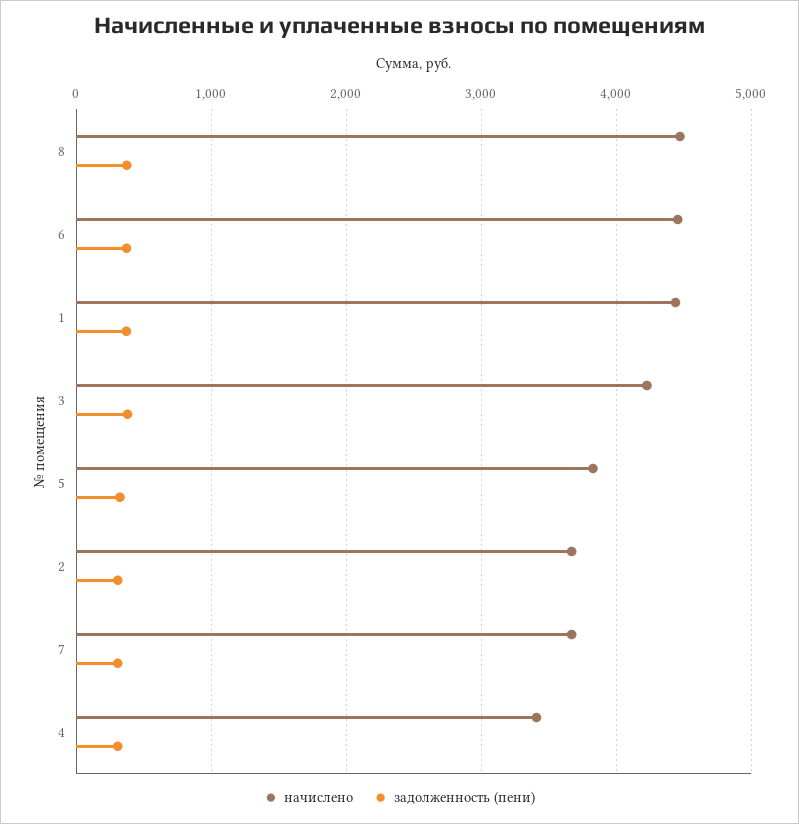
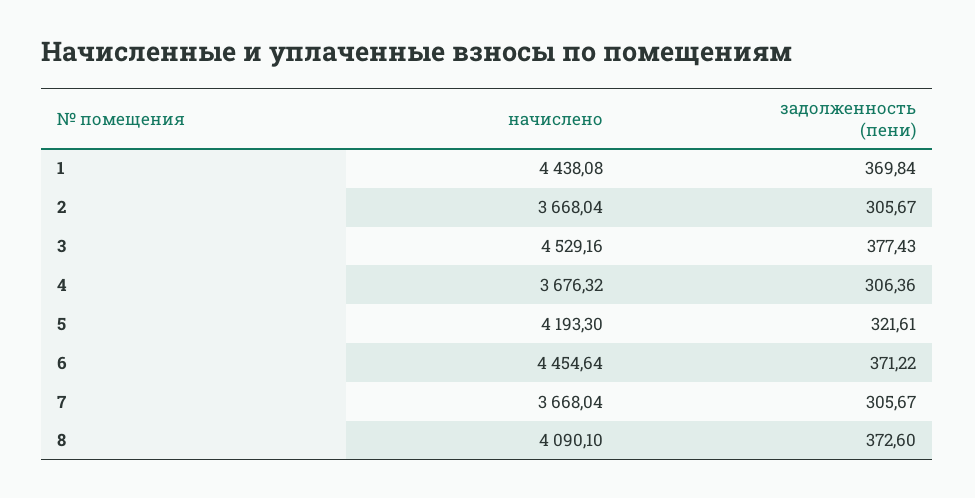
начислено, 8: 4500 -> 4090.1
начислено, 3: 4200 -> 4529.16
начислено, 5: 3800 -> 4193.3
начислено, 4: 3400 -> 3676.32

